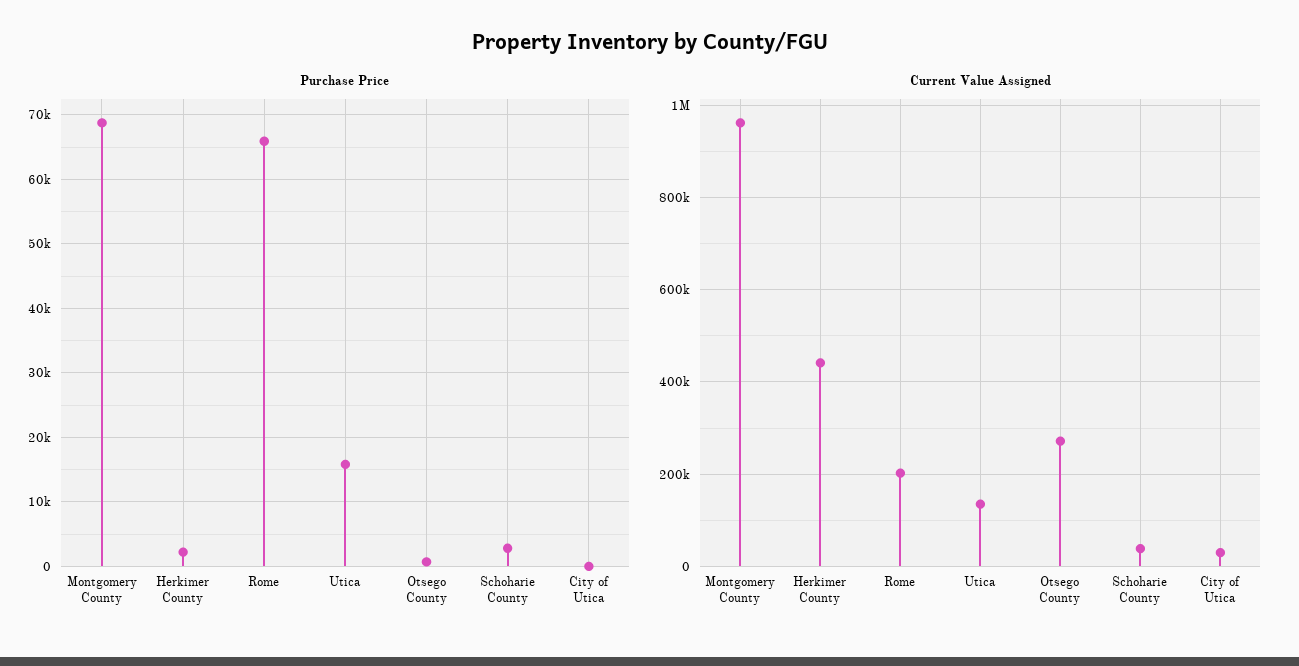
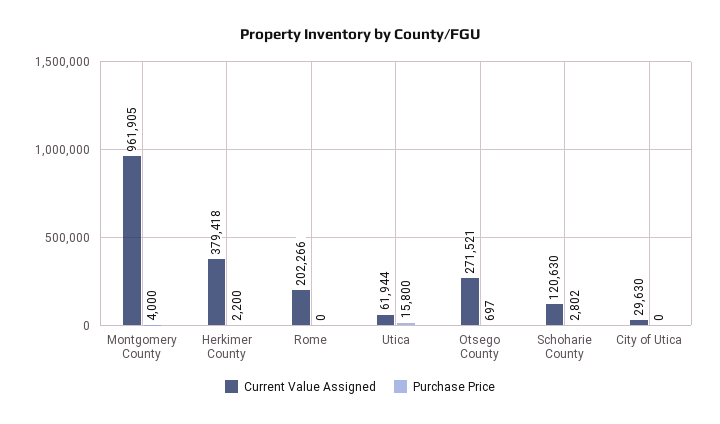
Purchase Price, Montgomery County: 69000 -> 4000
Purchase Price, Rome: 66000 -> 0
Current Value Assigned, Herkimer County: 440000 -> 379418
Current Value Assigned, Utica: 140000 -> 61944
Current Value Assigned, Schoharie County: 40000 -> 120630

